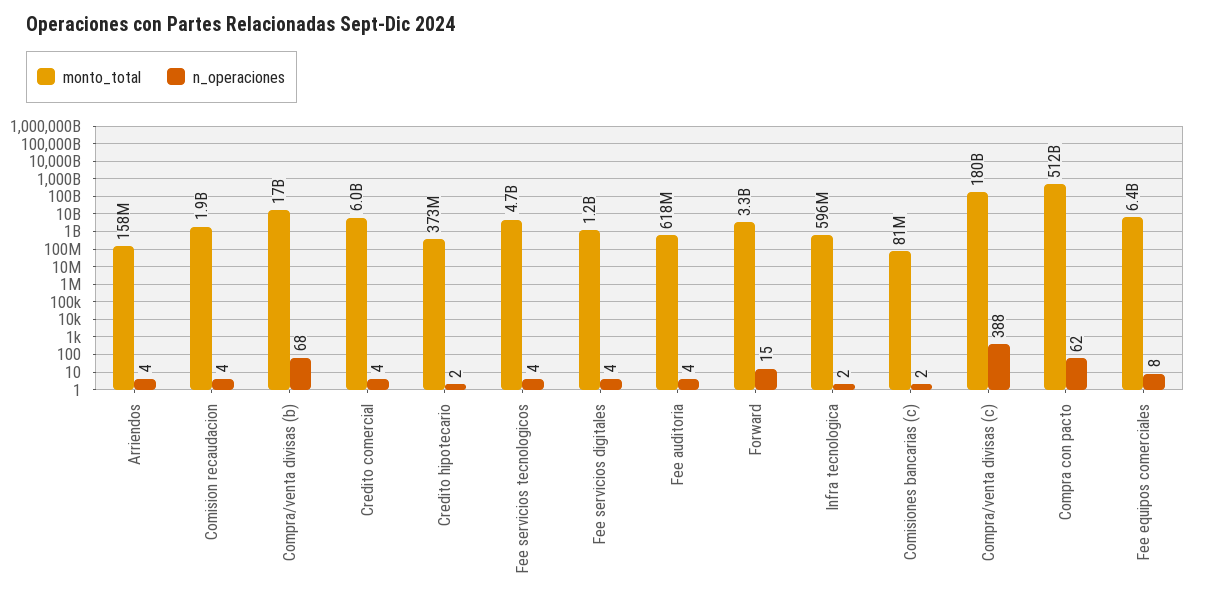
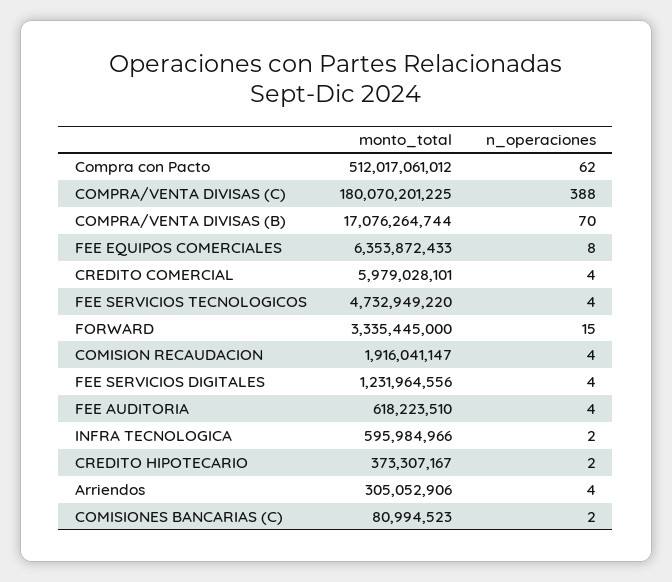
monto_total, Arriendos: 158000000 -> 305052906
n_operaciones, Compra/venta divisas (b): 68 -> 70

